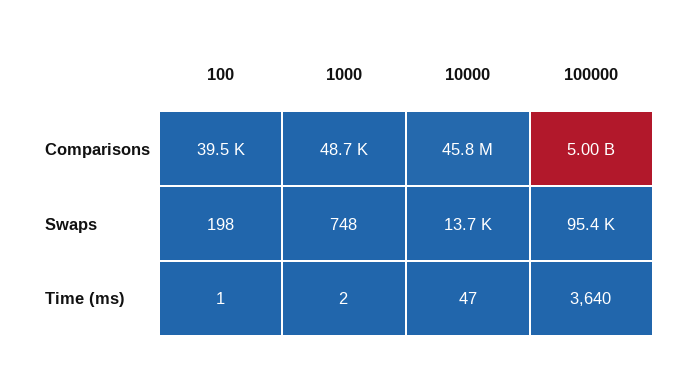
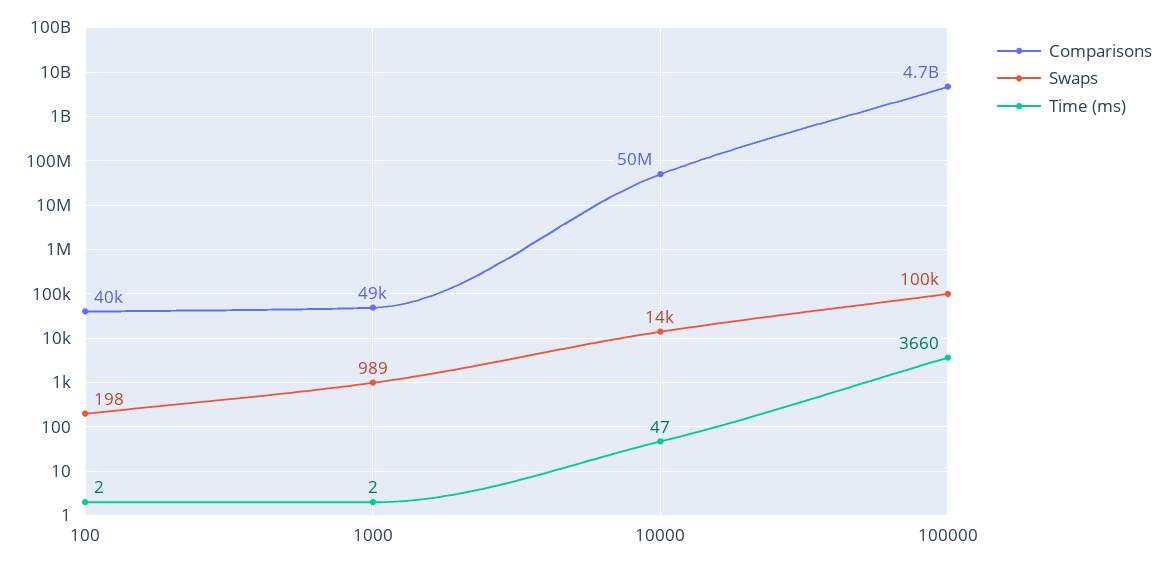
Comparisons, 10000: 45800000 -> 50000000
Comparisons, 100000: 5000000000 -> 4700000000
Swaps, 1000: 748 -> 989
Swaps, 100000: 95400 -> 100000
Time (ms), 100: 1 -> 2
Time (ms), 100000: 3640 -> 3660

